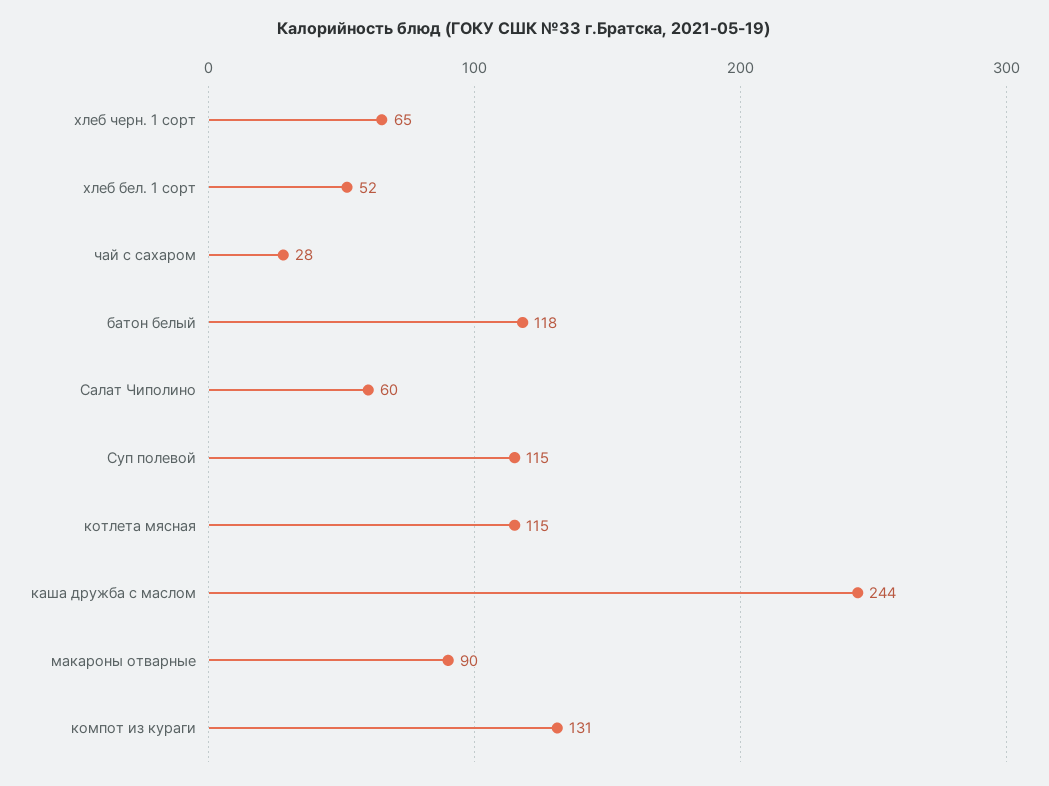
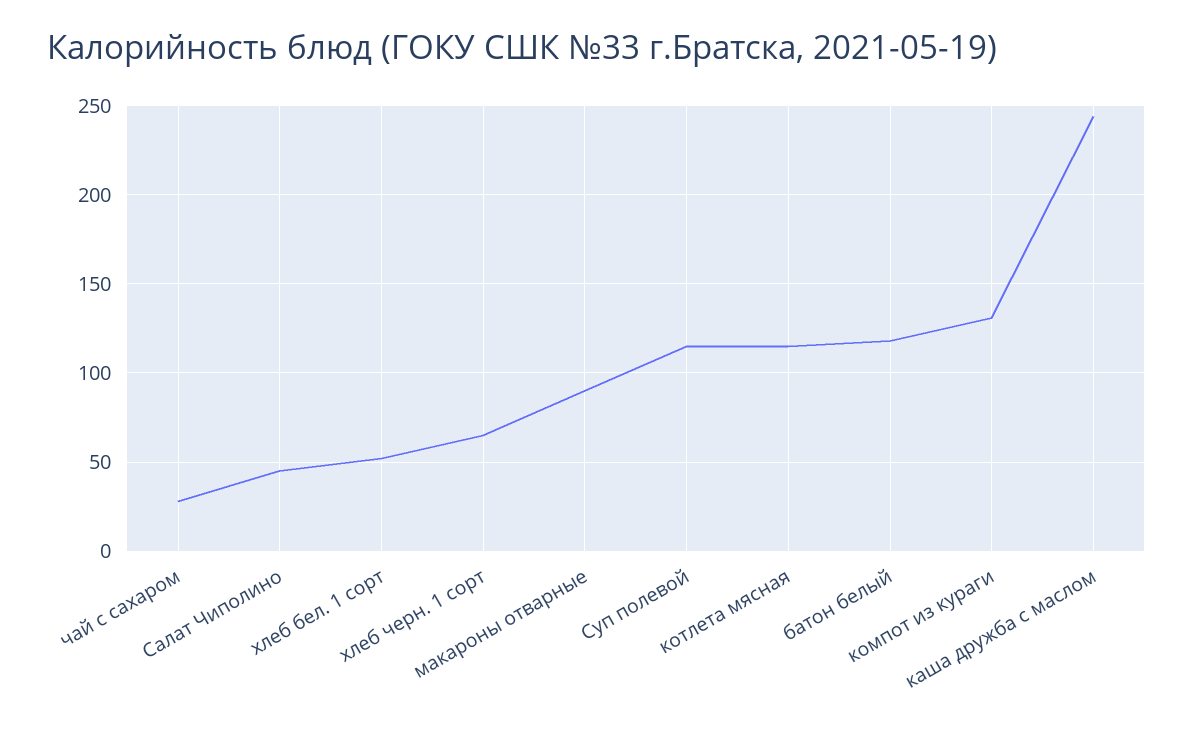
Салат Чиполино: 60 -> 45

